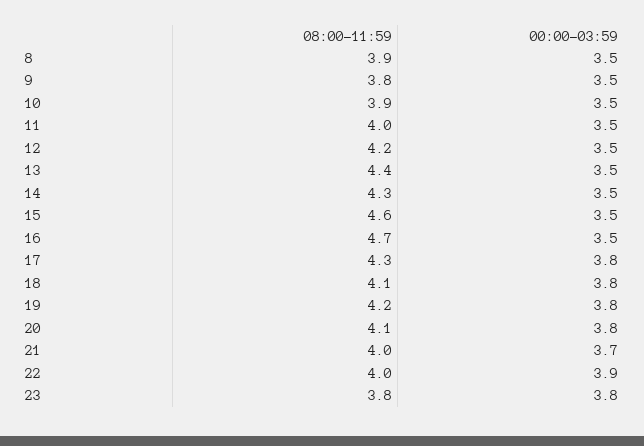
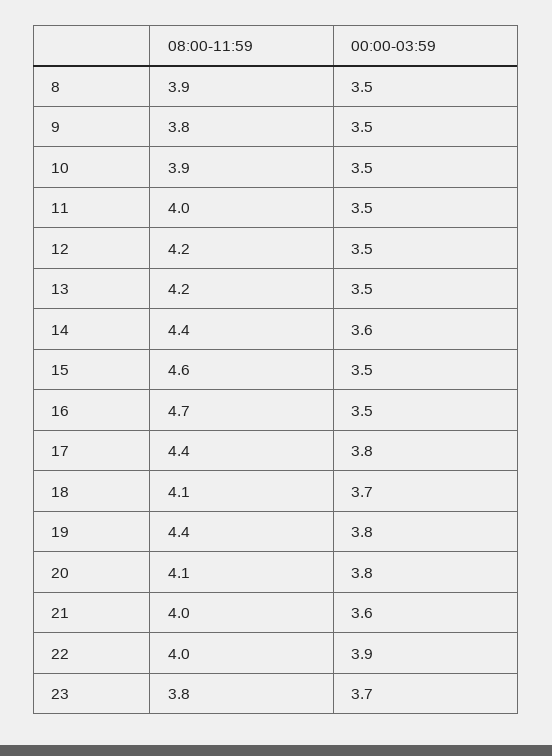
08:00-11:59, 13: 4.4 -> 4.2
08:00-11:59, 14: 4.3 -> 4.4
00:00-03:59, 14: 3.5 -> 3.6
08:00-11:59, 17: 4.3 -> 4.4
00:00-03:59, 18: 3.8 -> 3.7
08:00-11:59, 19: 4.2 -> 4.4
00:00-03:59, 21: 3.7 -> 3.6
00:00-03:59, 23: 3.8 -> 3.7

